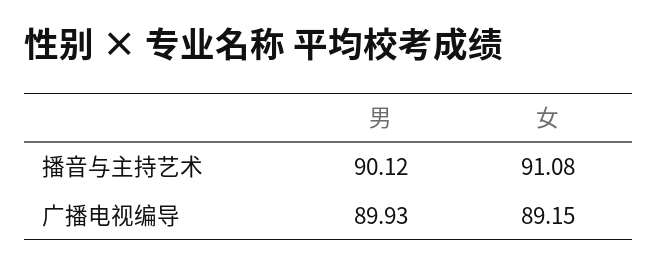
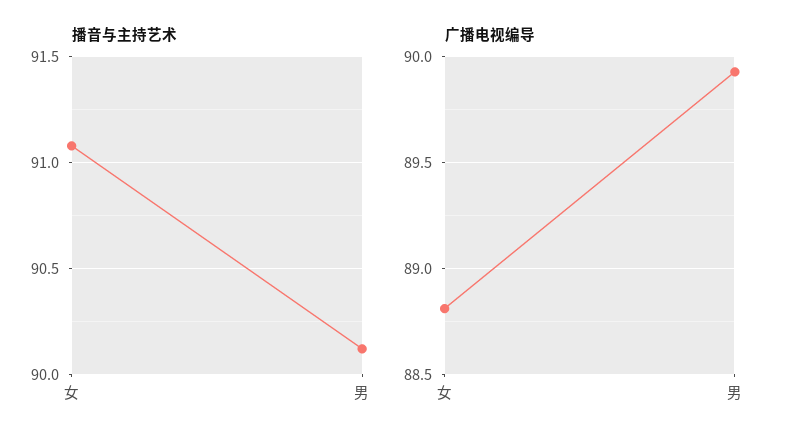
广播电视编导, 女: 89.15 -> 88.8

